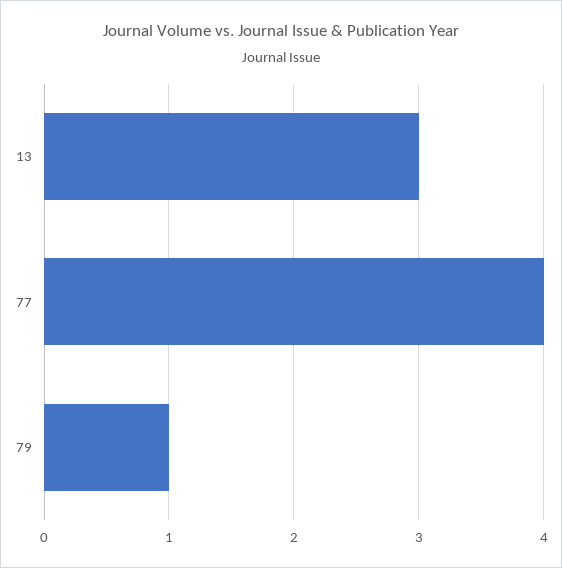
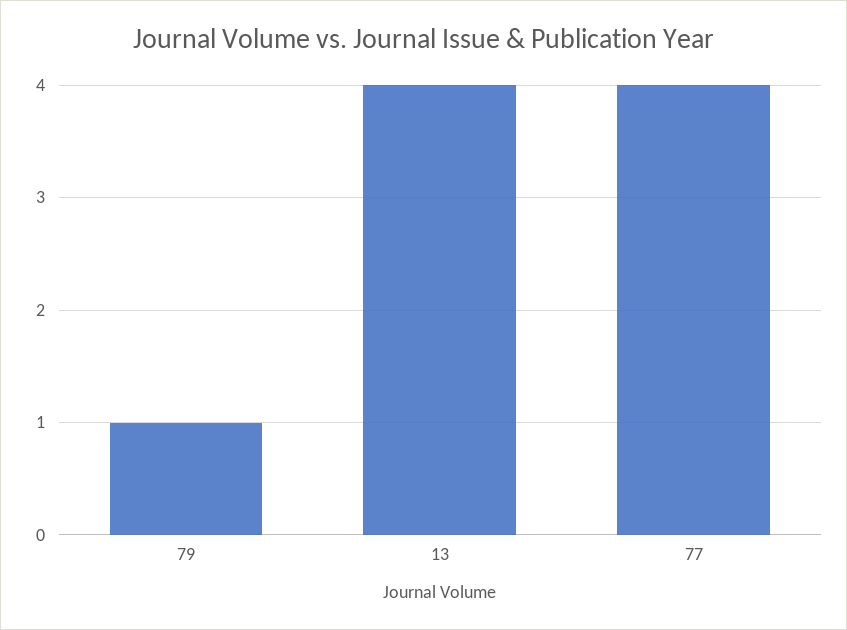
13: 3 -> 4

